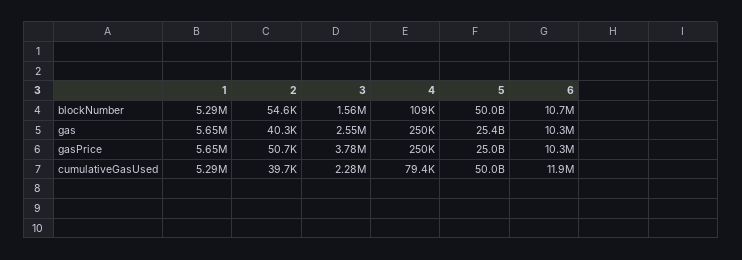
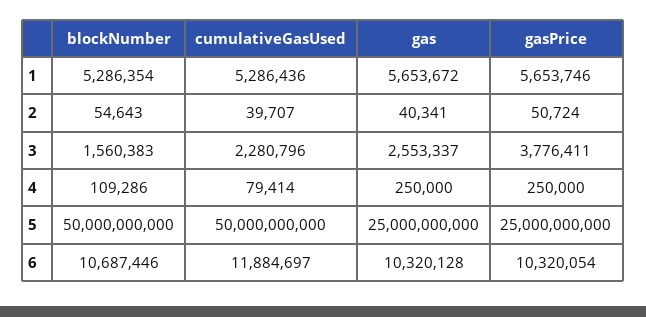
5, gas: 25400000000 -> 25000000000

